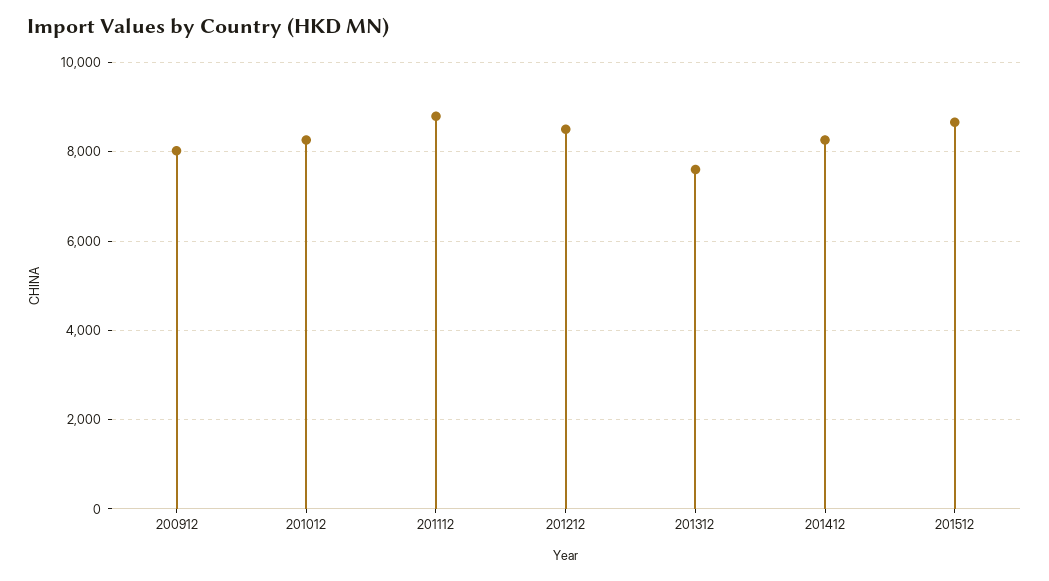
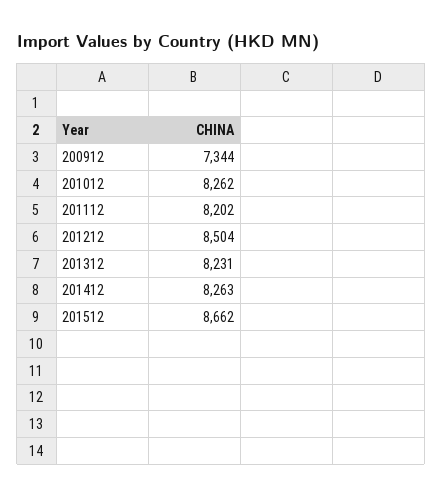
200912: 8000 -> 7344
201112: 8800 -> 8202
201312: 7600 -> 8231

